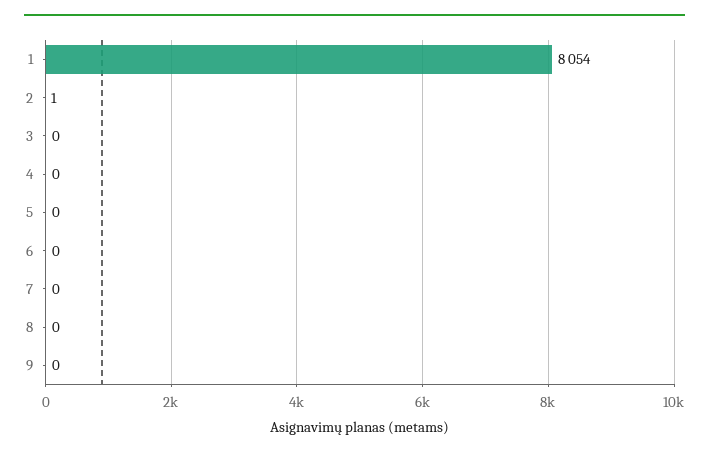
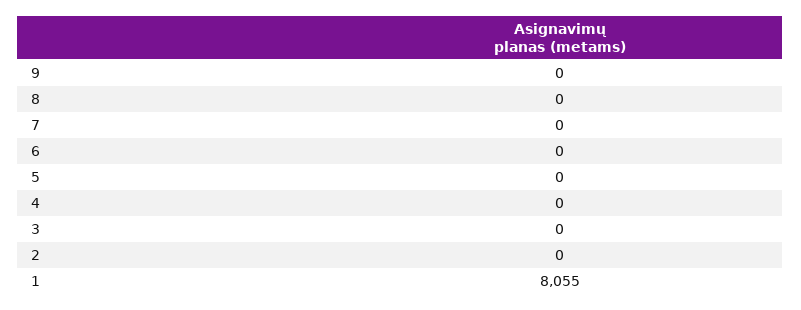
1: 8054 -> 8055
2: 1 -> 0

